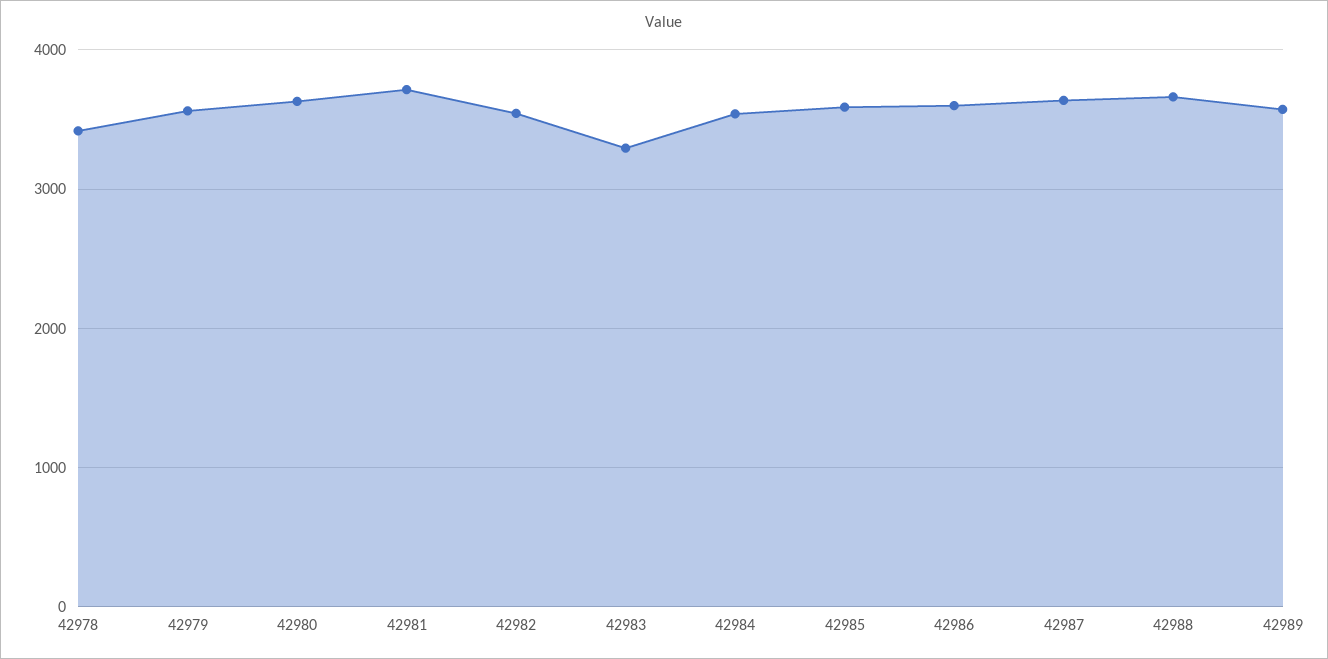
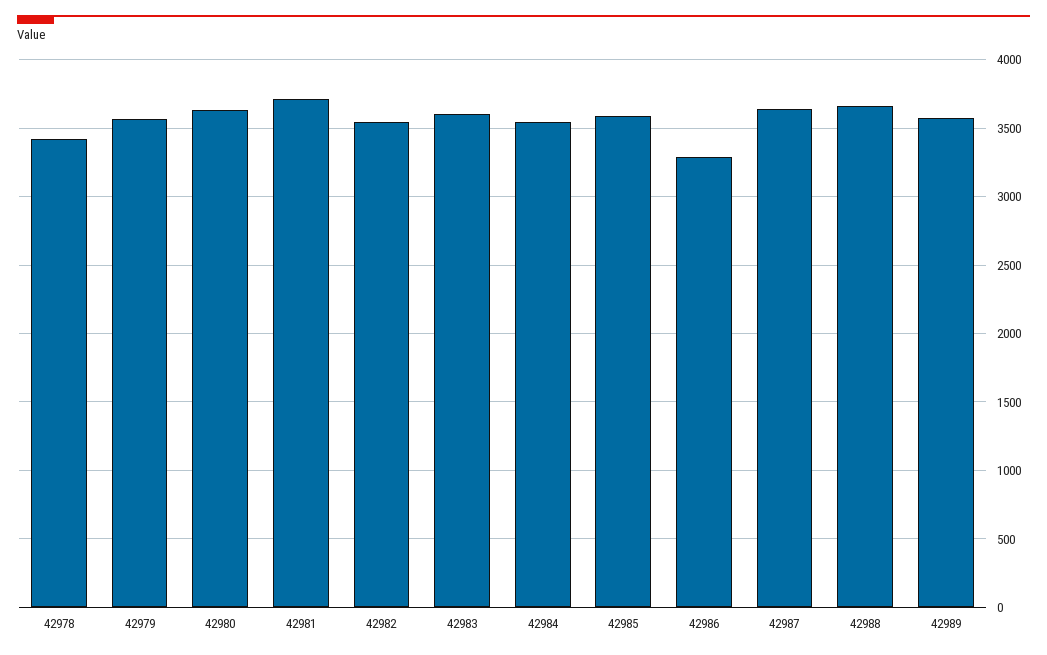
42983: 3300 -> 3600
42986: 3600 -> 3300

